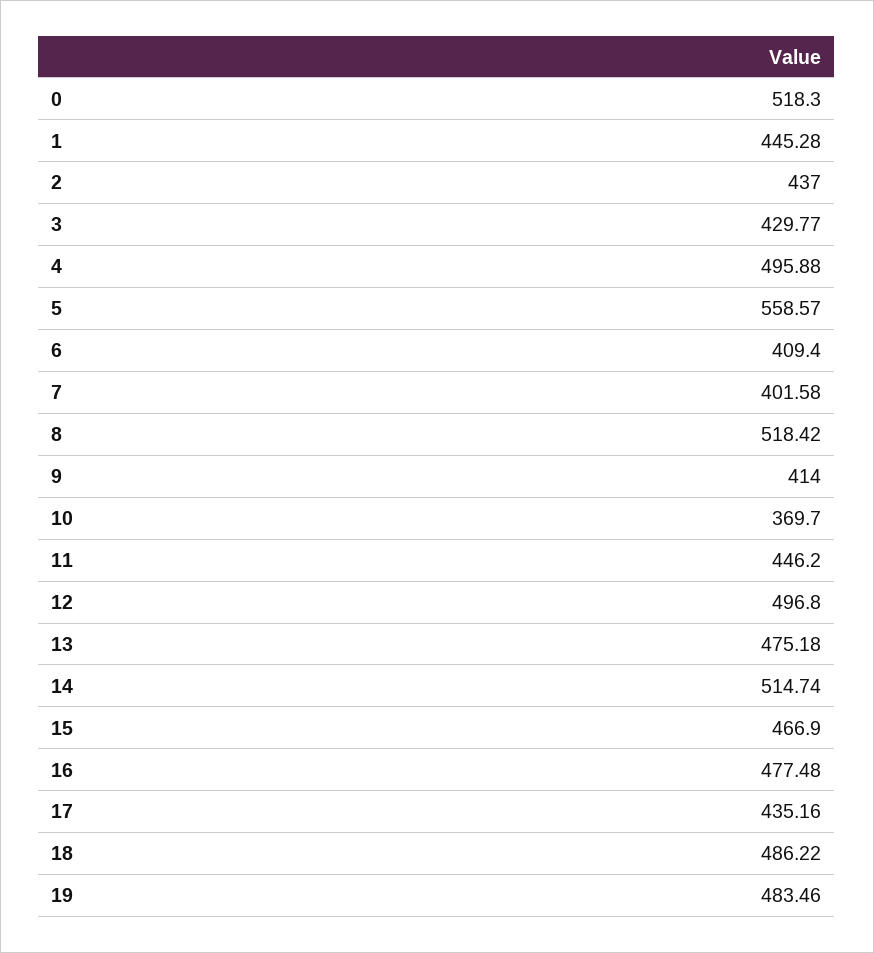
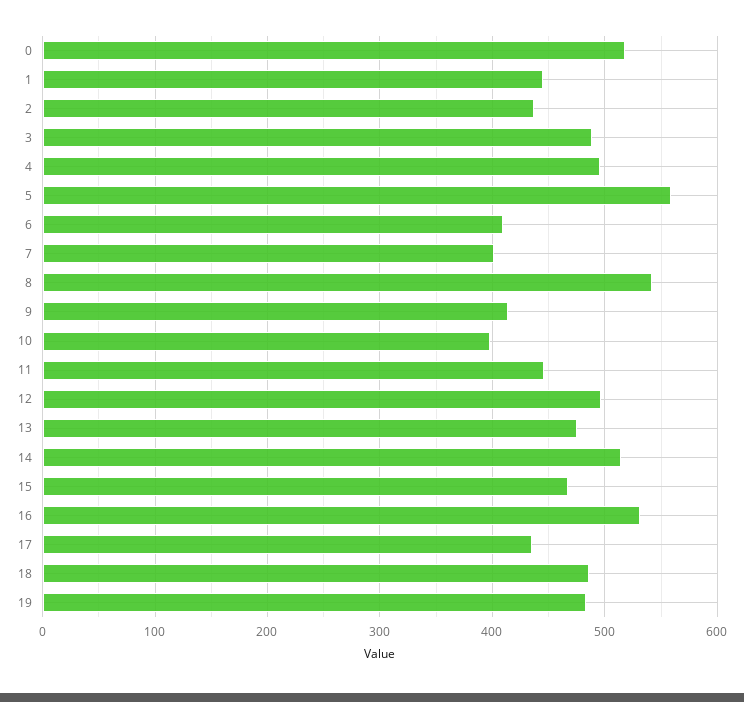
3: 429.77 -> 490
8: 518.42 -> 540
10: 369.7 -> 400
16: 477.48 -> 530

